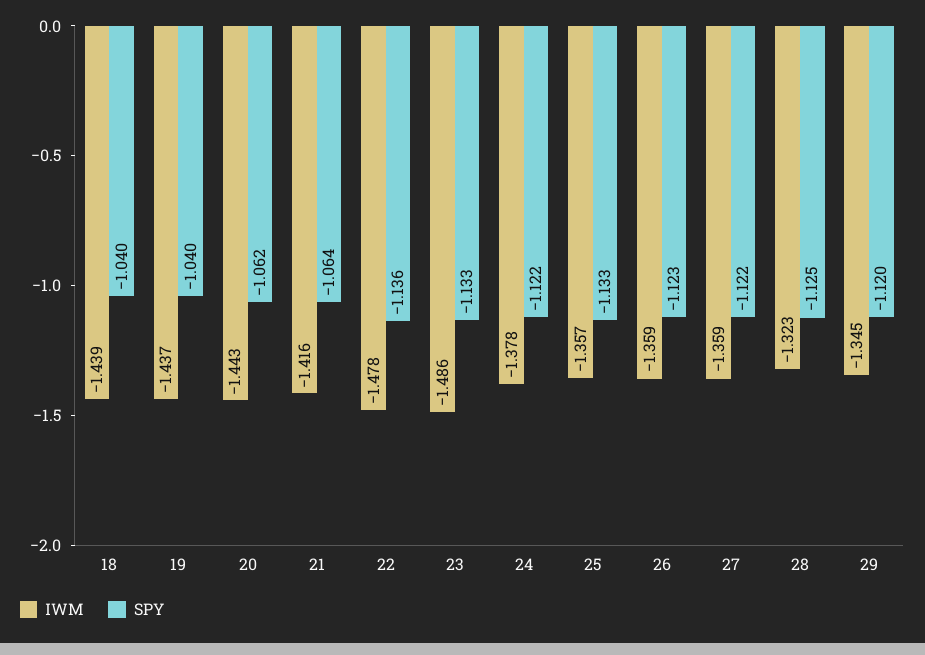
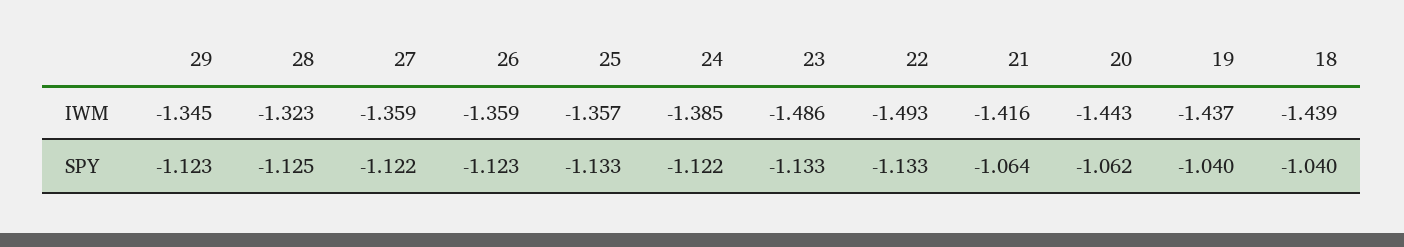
IWM, 22: -1.478 -> -1.493
SPY, 22: -1.136 -> -1.133
IWM, 24: -1.378 -> -1.385
SPY, 29: -1.12 -> -1.123

